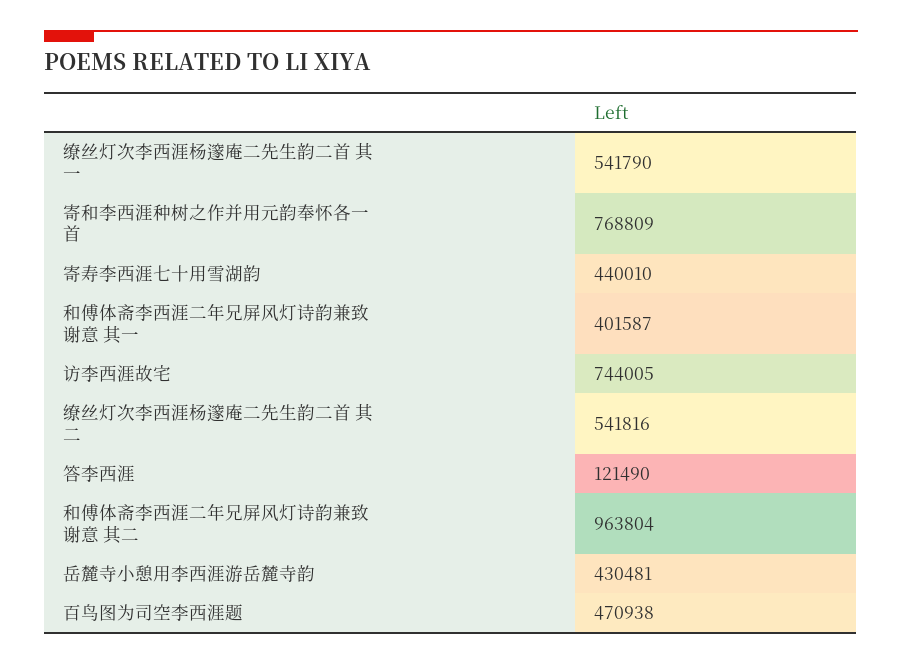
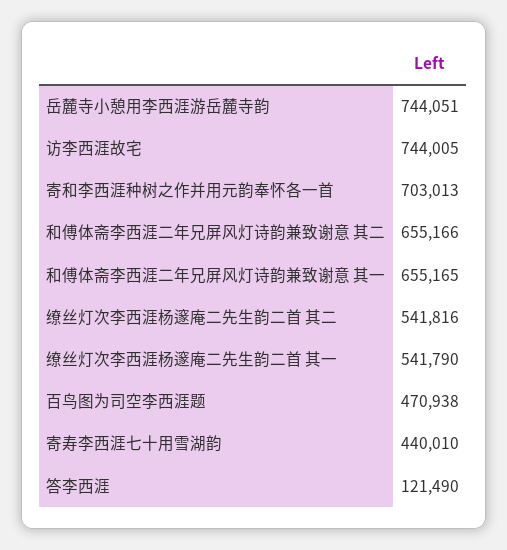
寄和李西涯种树之作并用元韵奉怀各一首: 768809 -> 703013
和傅体斋李西涯二年兄屏风灯诗韵兼致谢意 其一: 401587 -> 655165
和傅体斋李西涯二年兄屏风灯诗韵兼致谢意 其二: 963804 -> 655166
岳麓寺小憩用李西涯游岳麓寺韵: 430481 -> 744051

